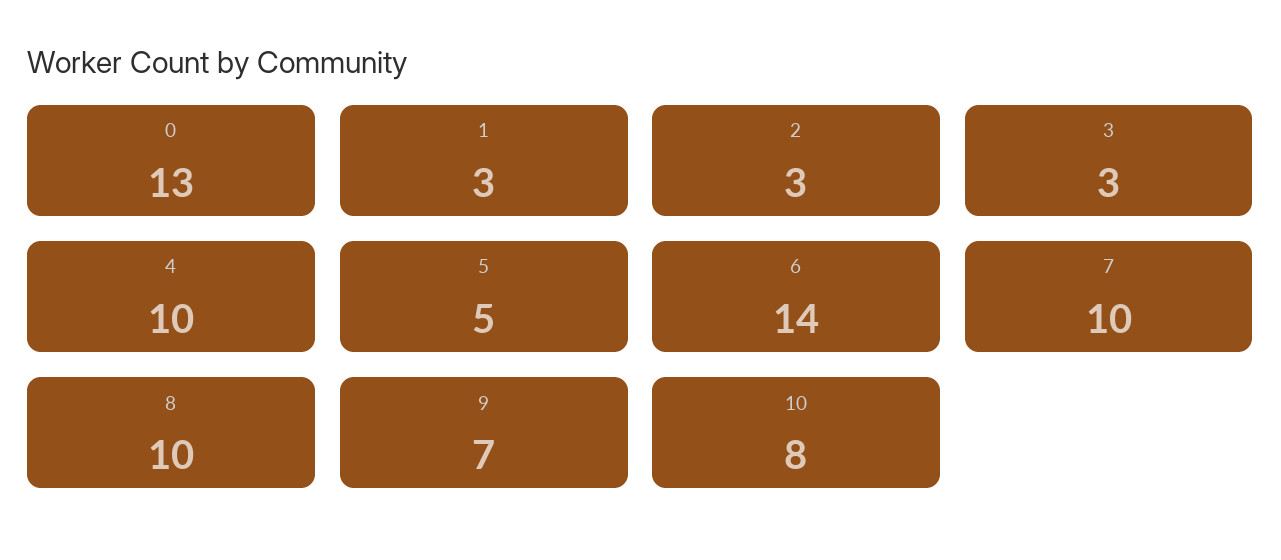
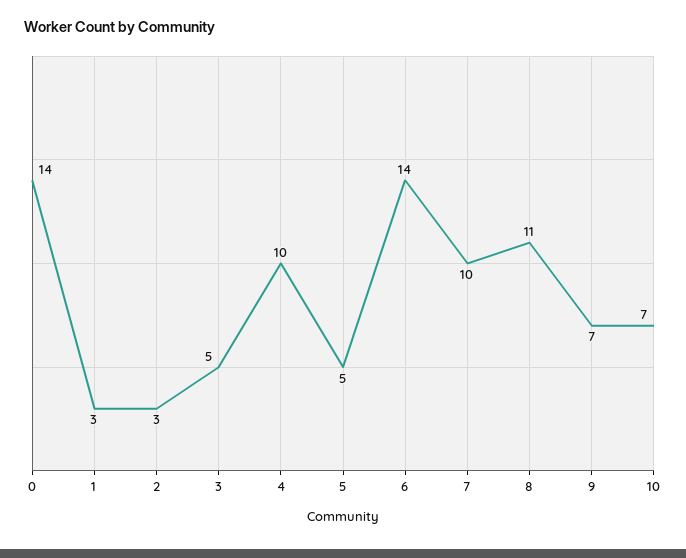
0: 13 -> 14
3: 3 -> 5
8: 10 -> 11
10: 8 -> 7

